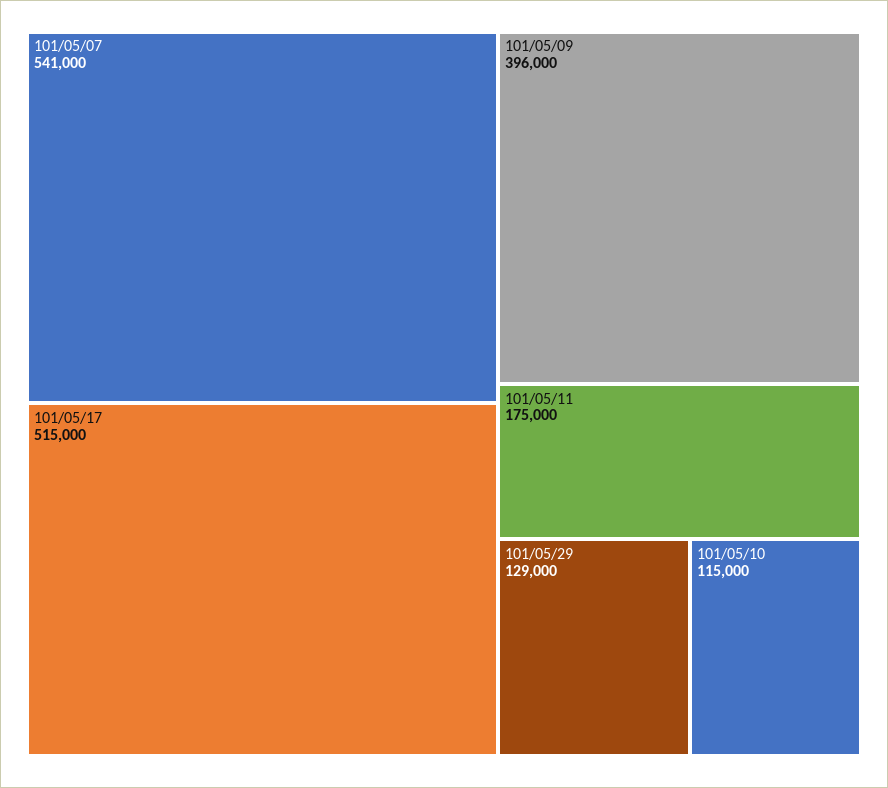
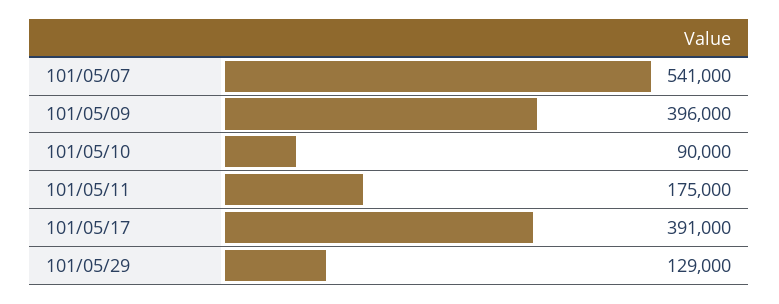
101/05/17: 515000 -> 391000
101/05/10: 115000 -> 90000

